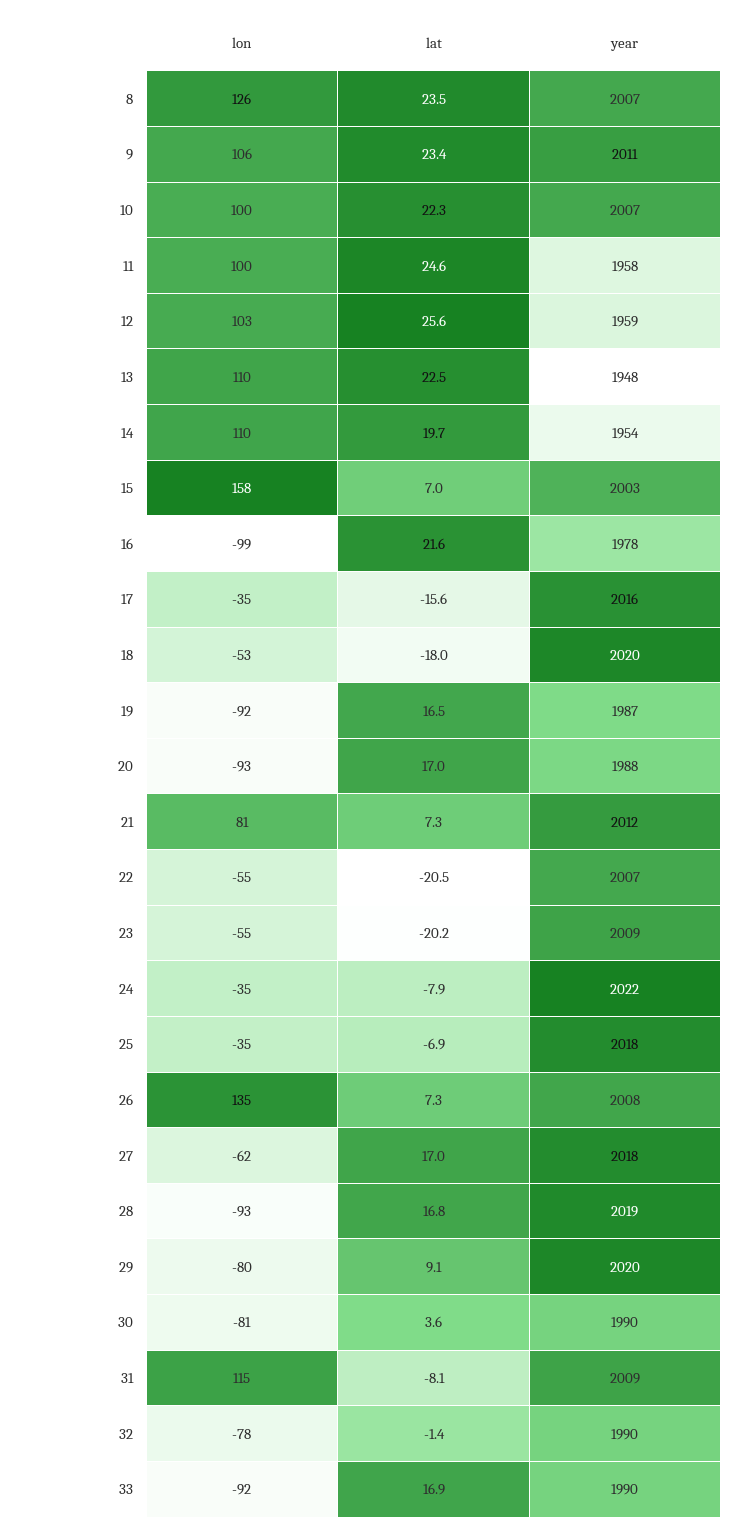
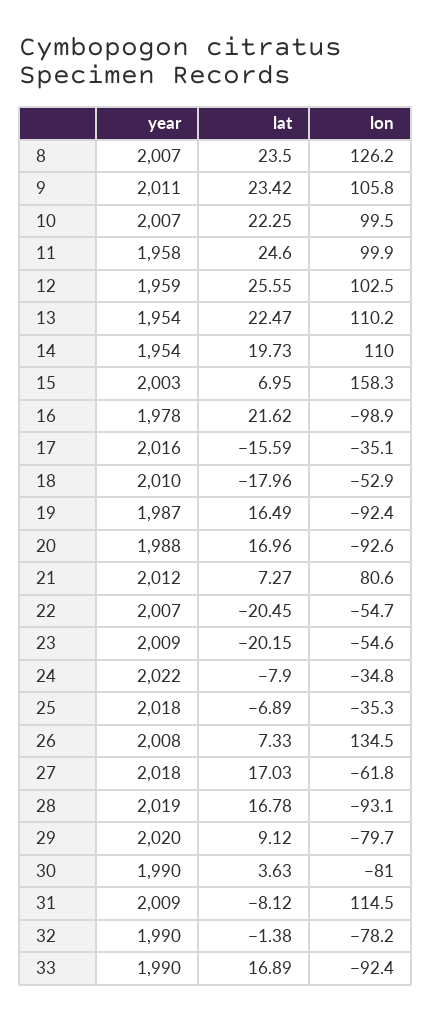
year, 13: 1948 -> 1954
year, 18: 2020 -> 2010

